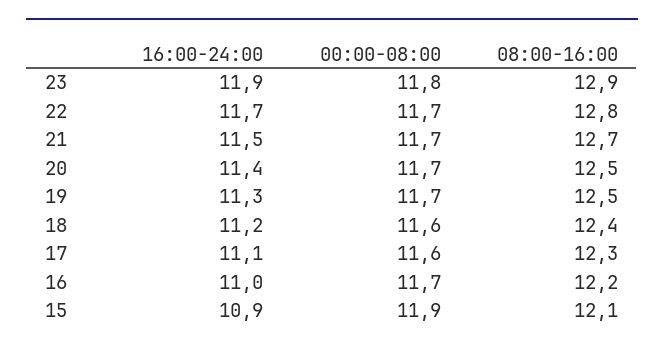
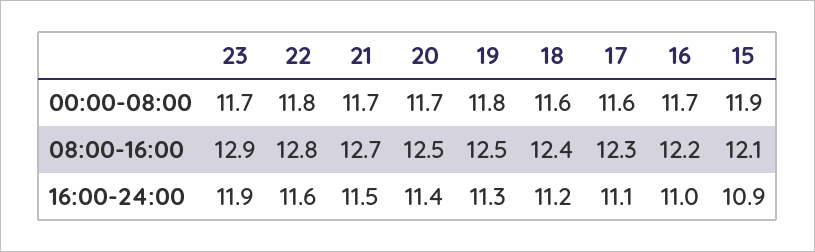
00:00-08:00, 23: 11.8 -> 11.7
16:00-24:00, 22: 11.7 -> 11.6
00:00-08:00, 22: 11.7 -> 11.8
00:00-08:00, 19: 11.7 -> 11.8

